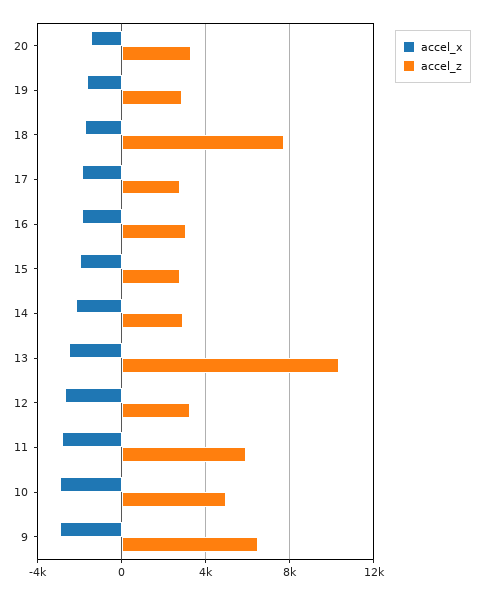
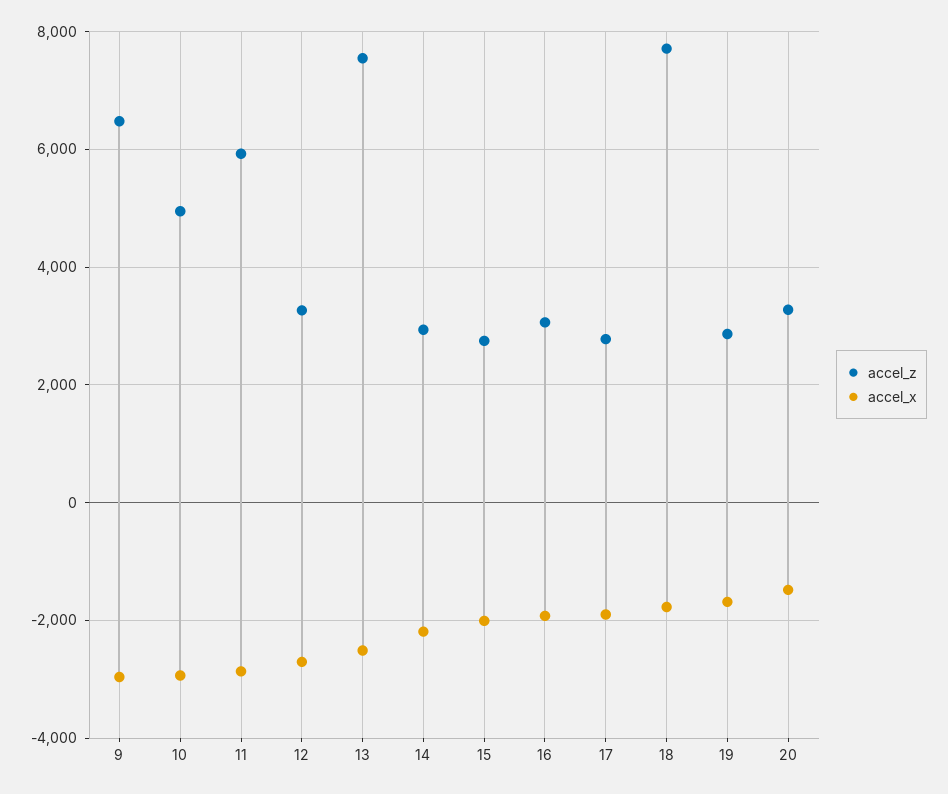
accel_z, 13: 10500 -> 7600

